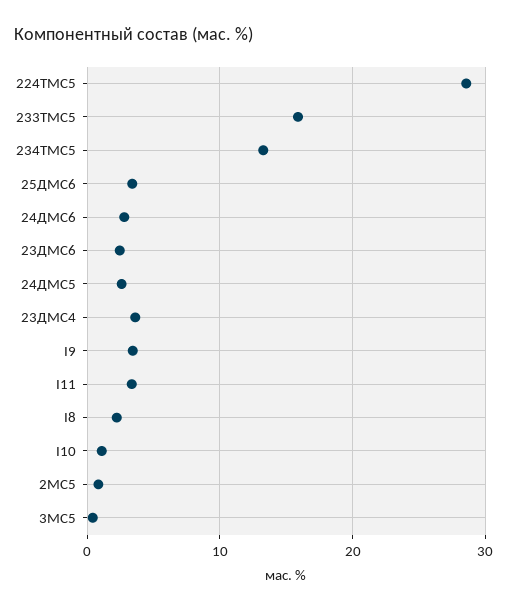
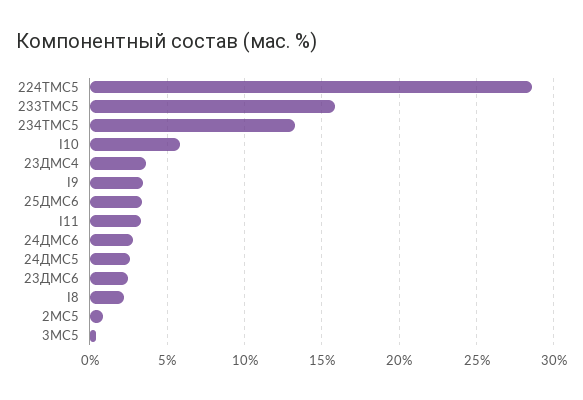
I10: 1 -> 6

